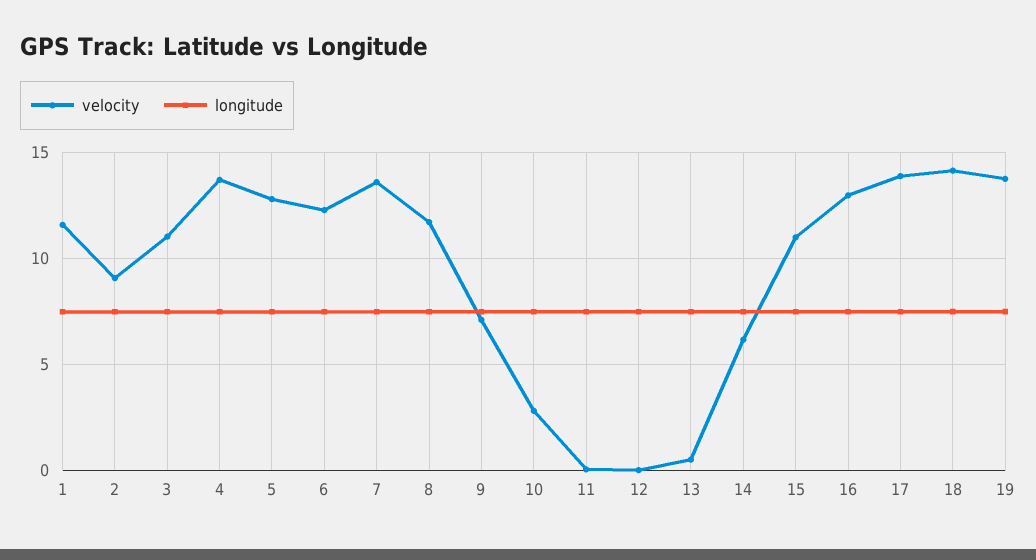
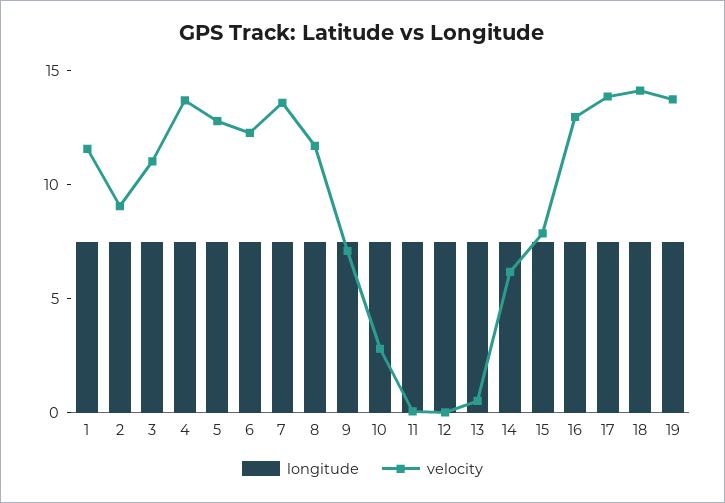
velocity, 15: 11 -> 8

